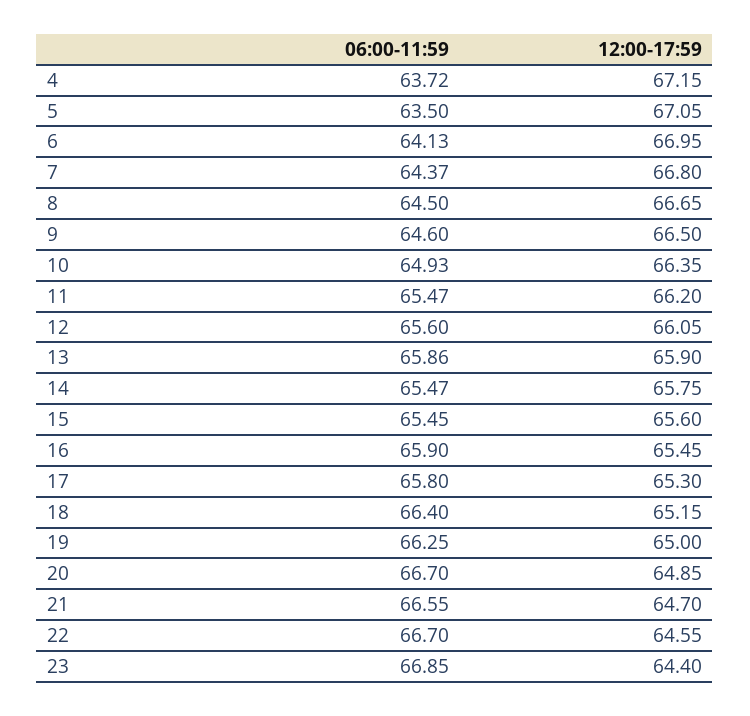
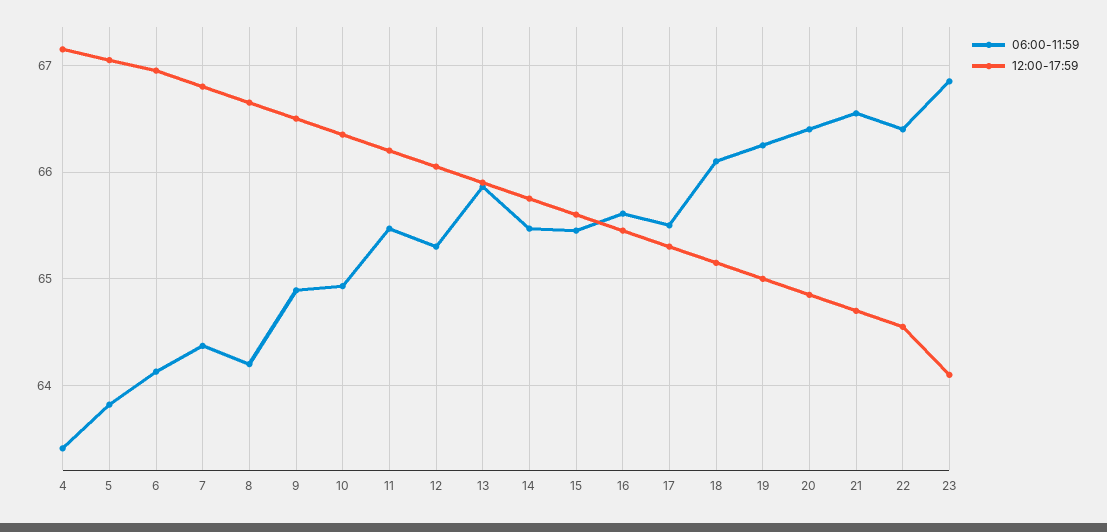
06:00-11:59, 4: 63.72 -> 63.4
06:00-11:59, 5: 63.5 -> 63.8
06:00-11:59, 8: 64.5 -> 64.2
06:00-11:59, 9: 64.6 -> 64.9
06:00-11:59, 12: 65.6 -> 65.3
06:00-11:59, 16: 65.9 -> 65.6
06:00-11:59, 17: 65.8 -> 65.5
06:00-11:59, 18: 66.4 -> 66.1
06:00-11:59, 20: 66.7 -> 66.4
06:00-11:59, 22: 66.7 -> 66.4
12:00-17:59, 23: 64.4 -> 64.1

